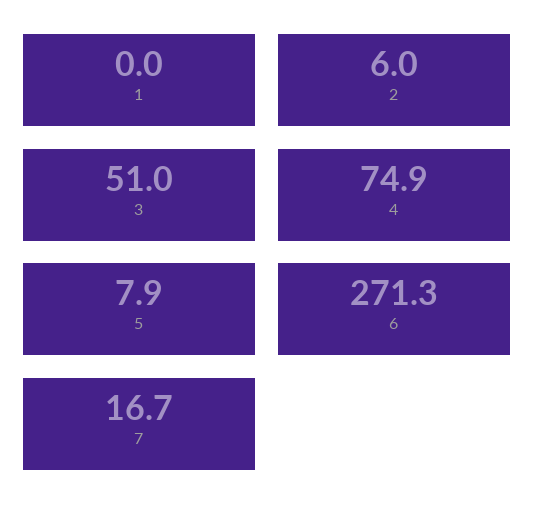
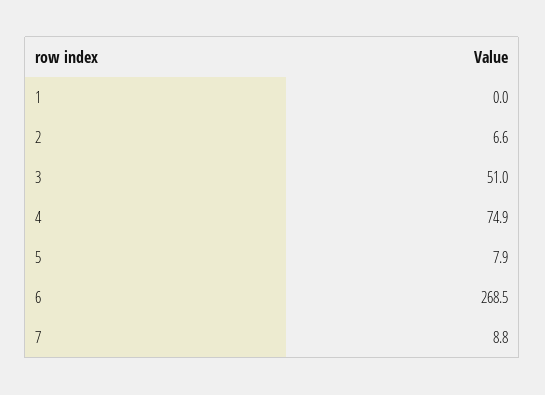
2: 6 -> 6.6
6: 271.3 -> 268.5
7: 16.7 -> 8.8

